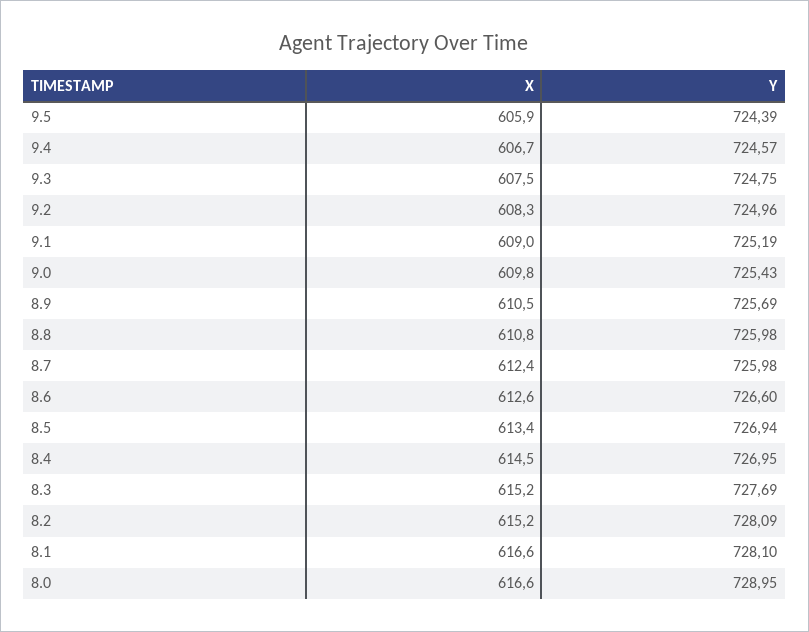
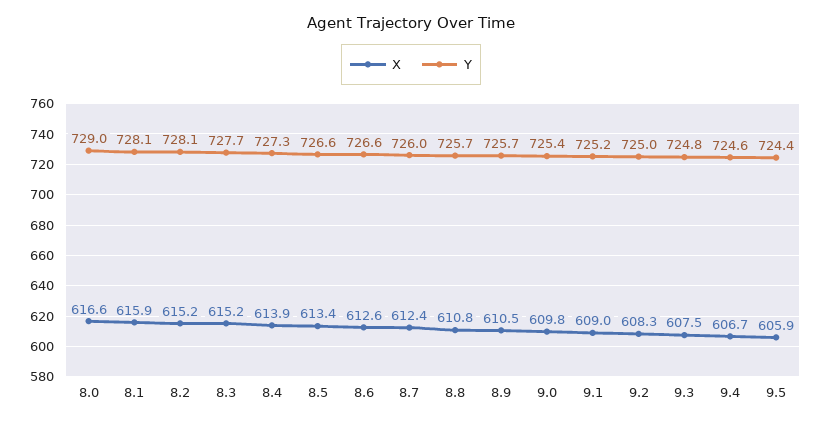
Y, 8.8: 725.98 -> 725.7
Y, 8.5: 726.94 -> 726.6
X, 8.4: 614.5 -> 613.9
Y, 8.4: 726.95 -> 727.3
X, 8.1: 616.6 -> 615.9

